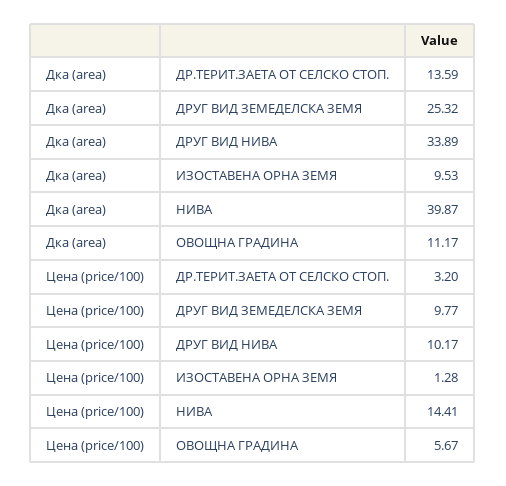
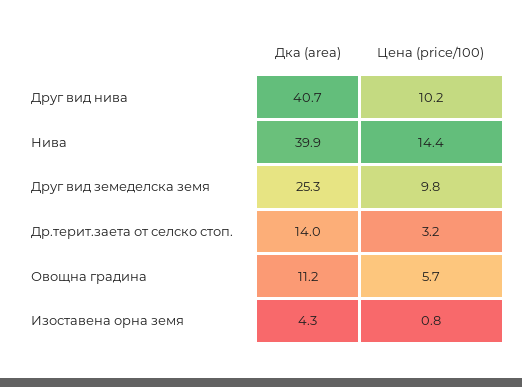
Дка (area), ДР.ТЕРИТ.ЗАЕТА ОТ СЕЛСКО СТОП.: 13.59 -> 14
Дка (area), ДРУГ ВИД НИВА: 33.89 -> 40.7
Дка (area), ИЗОСТАВЕНА ОРНА ЗЕМЯ: 9.53 -> 4.3
Цена (price/100), ИЗОСТАВЕНА ОРНА ЗЕМЯ: 1.28 -> 0.8

